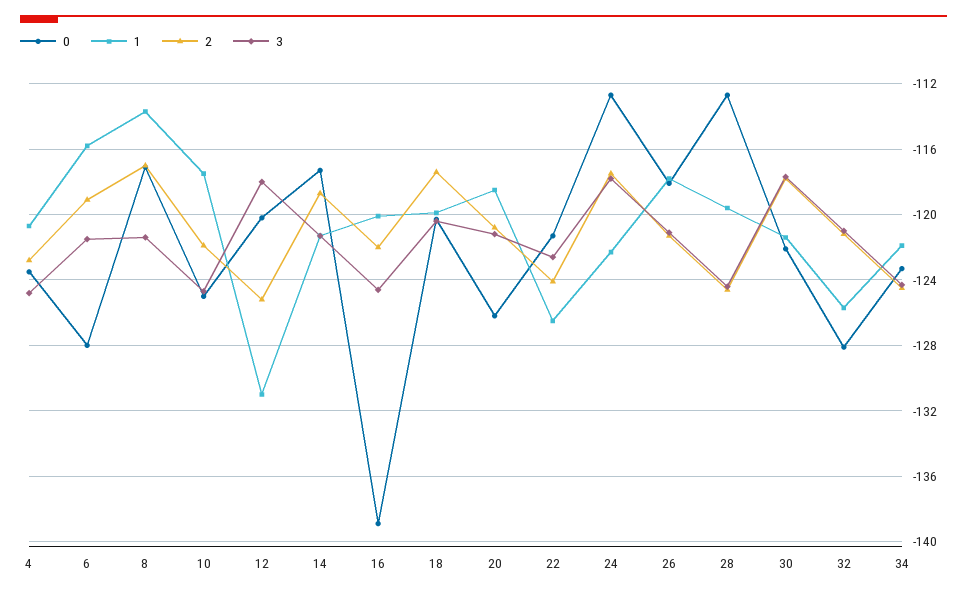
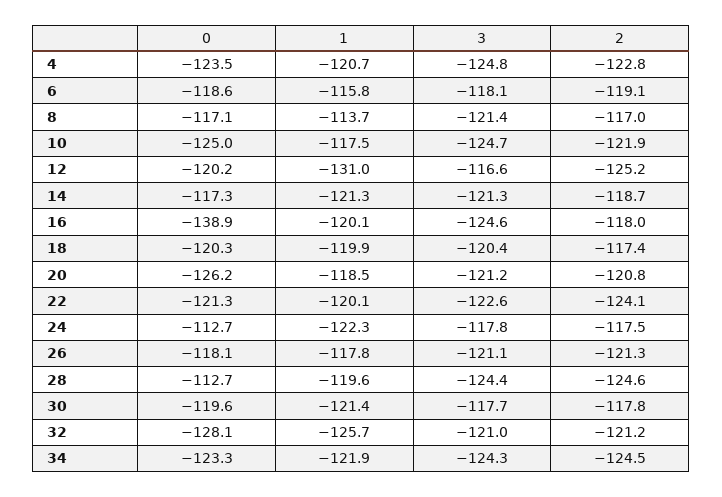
0, 6: -128 -> -118.6
3, 6: -121.5 -> -118.1
3, 12: -118 -> -116.6
2, 16: -122 -> -118
1, 22: -126.5 -> -120.1
0, 30: -122 -> -119.6

